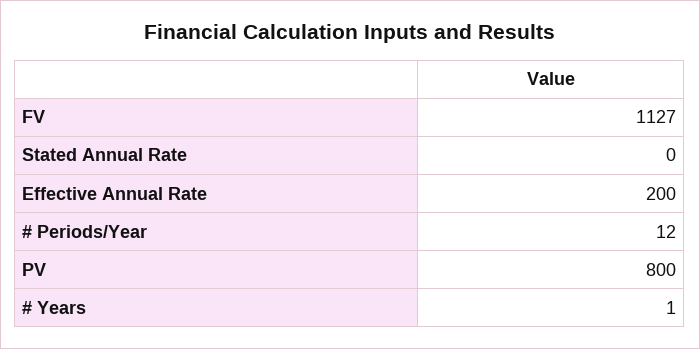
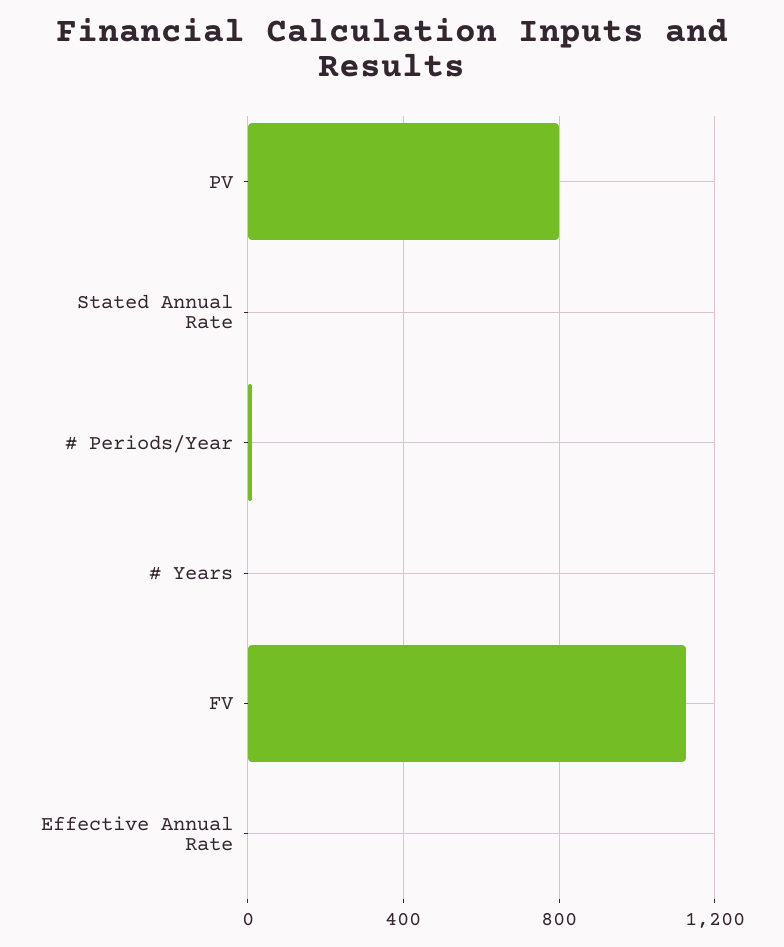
Effective Annual Rate: 200 -> 0

